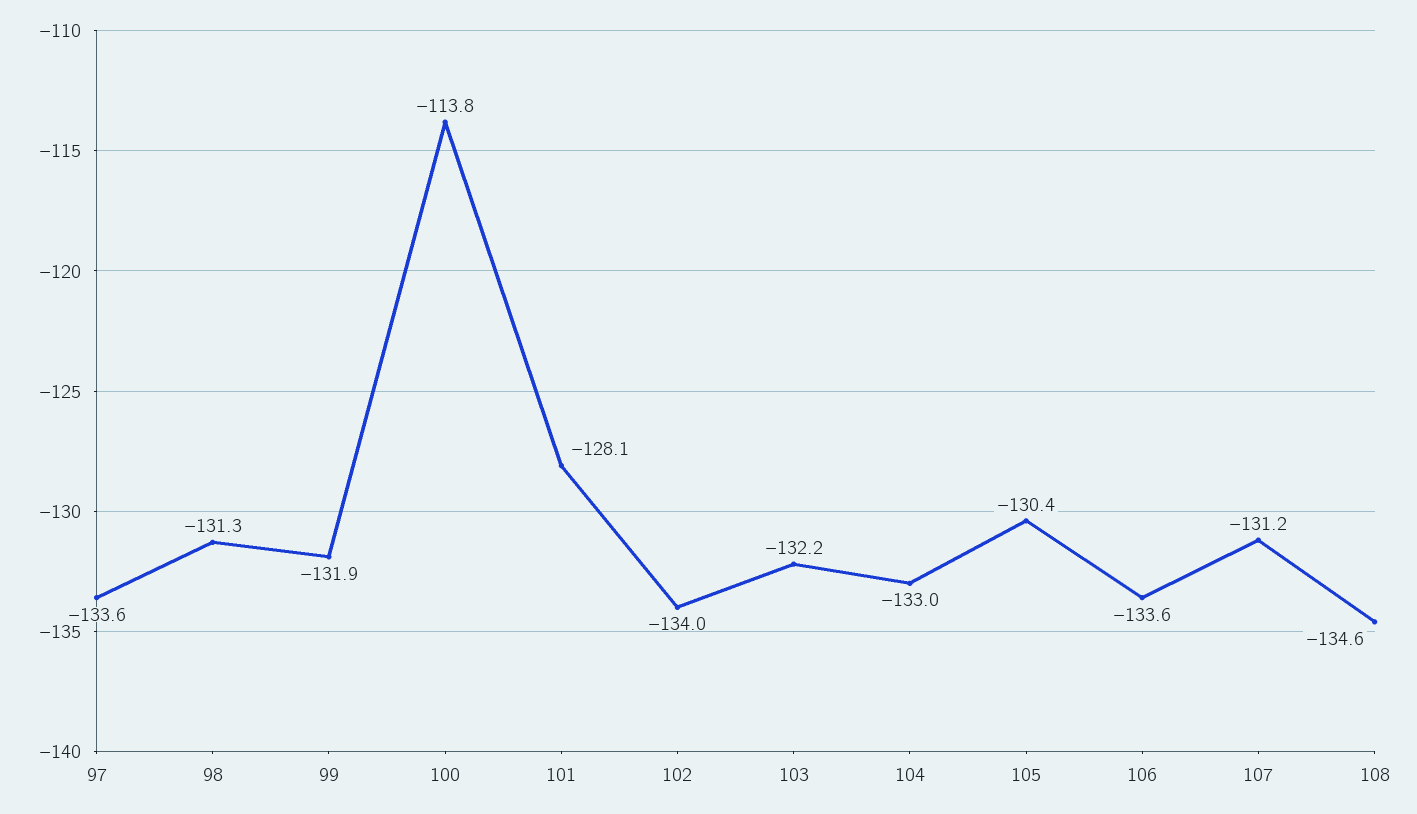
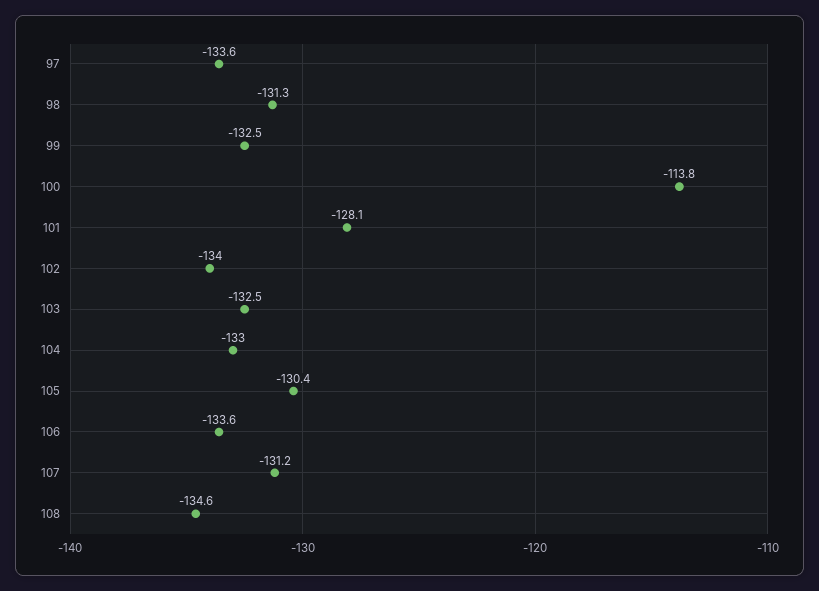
99: -131.9 -> -132.5
103: -132.2 -> -132.5

